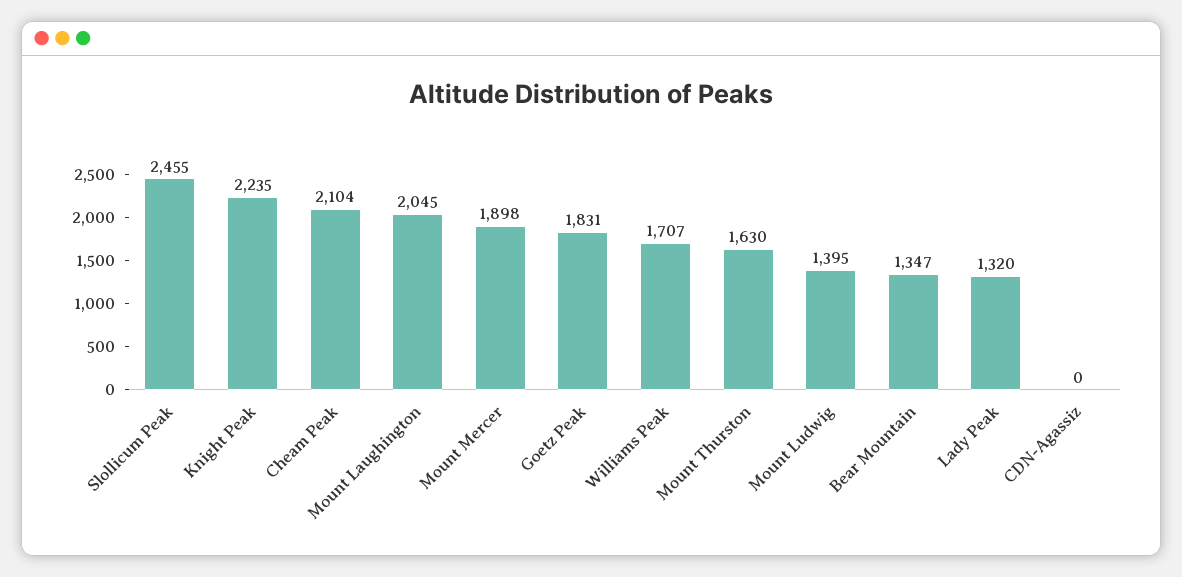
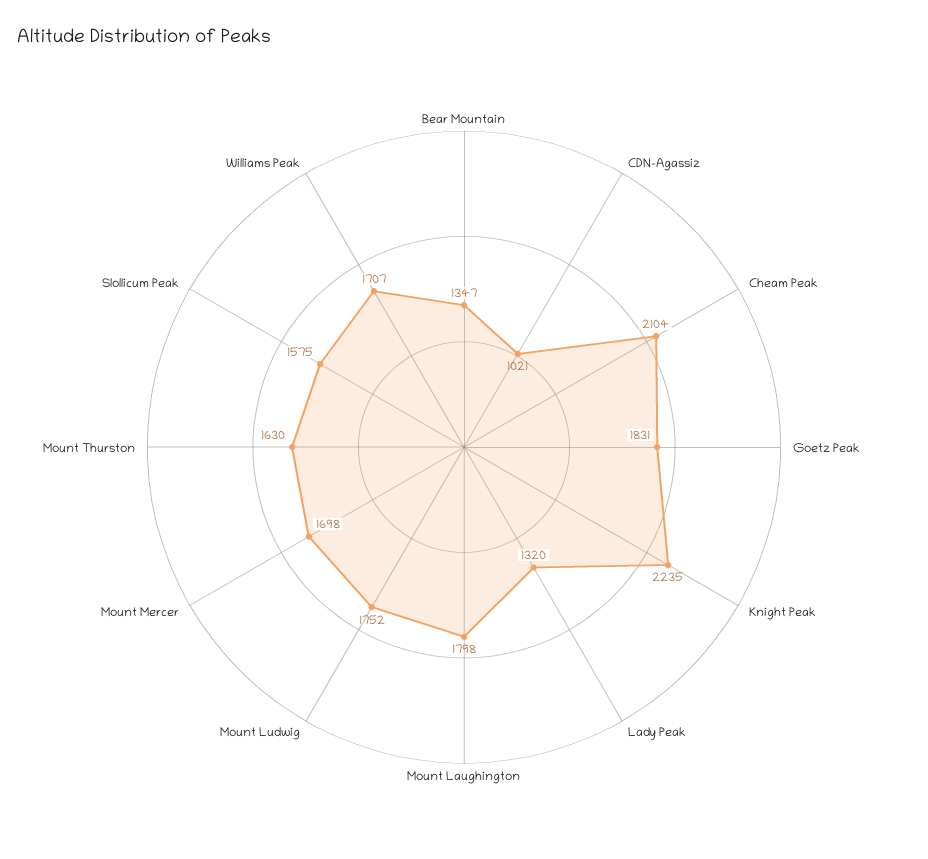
Slollicum Peak: 2455 -> 1575
Mount Laughington: 2045 -> 1798
Mount Mercer: 1898 -> 1698
Mount Ludwig: 1395 -> 1752
CDN-Agassiz: 0 -> 1021

